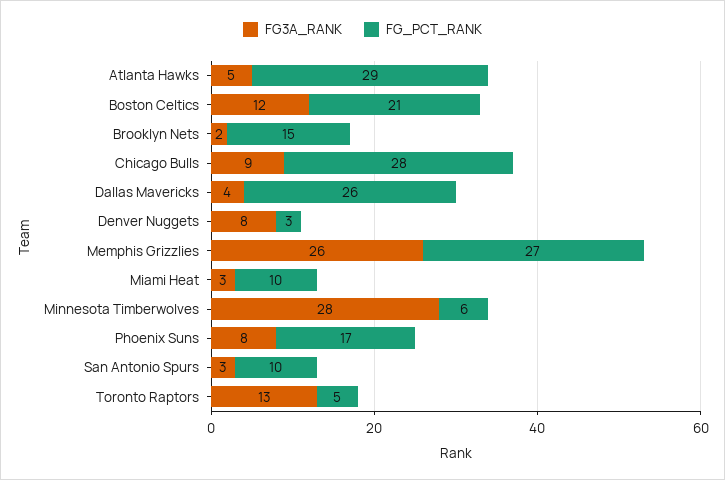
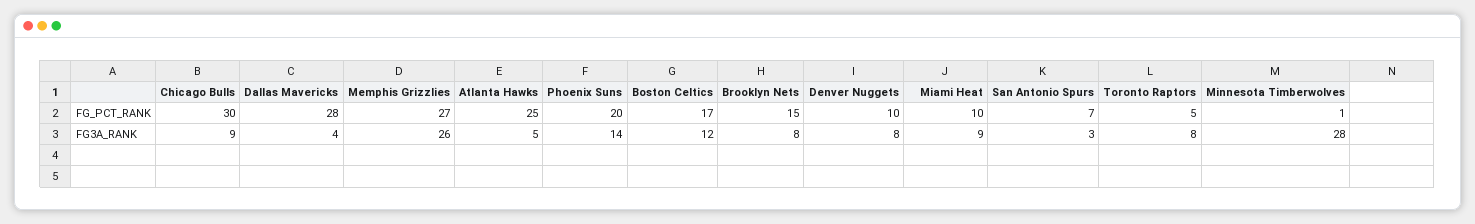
FG_PCT_RANK, Atlanta Hawks: 29 -> 25
FG_PCT_RANK, Boston Celtics: 21 -> 17
FG3A_RANK, Brooklyn Nets: 2 -> 8
FG_PCT_RANK, Chicago Bulls: 28 -> 30
FG_PCT_RANK, Dallas Mavericks: 26 -> 28
FG_PCT_RANK, Denver Nuggets: 3 -> 10
FG3A_RANK, Miami Heat: 3 -> 9
FG_PCT_RANK, Minnesota Timberwolves: 6 -> 1
FG3A_RANK, Phoenix Suns: 8 -> 14
FG_PCT_RANK, Phoenix Suns: 17 -> 20
FG_PCT_RANK, San Antonio Spurs: 10 -> 7
FG3A_RANK, Toronto Raptors: 13 -> 8

